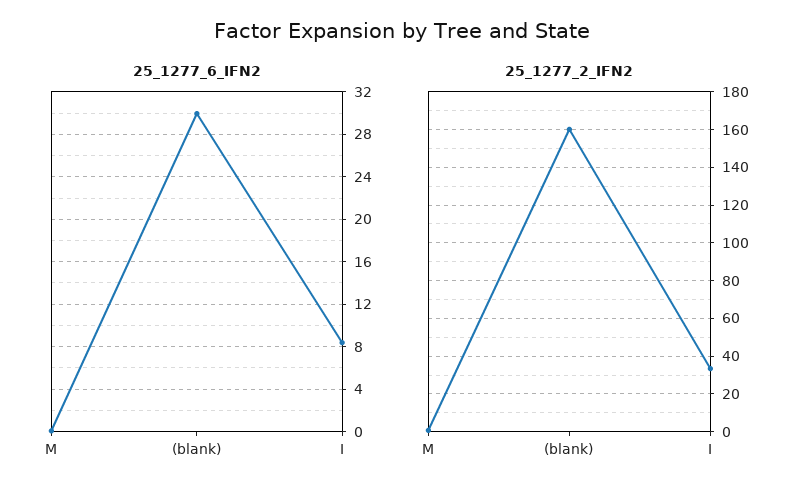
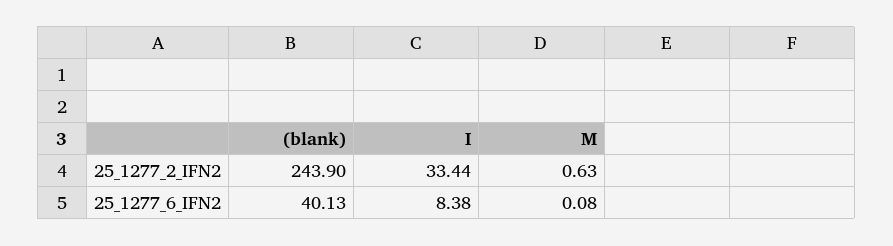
25_1277_6_IFN2, (blank): 30 -> 40.13
25_1277_2_IFN2, (blank): 160 -> 243.9

